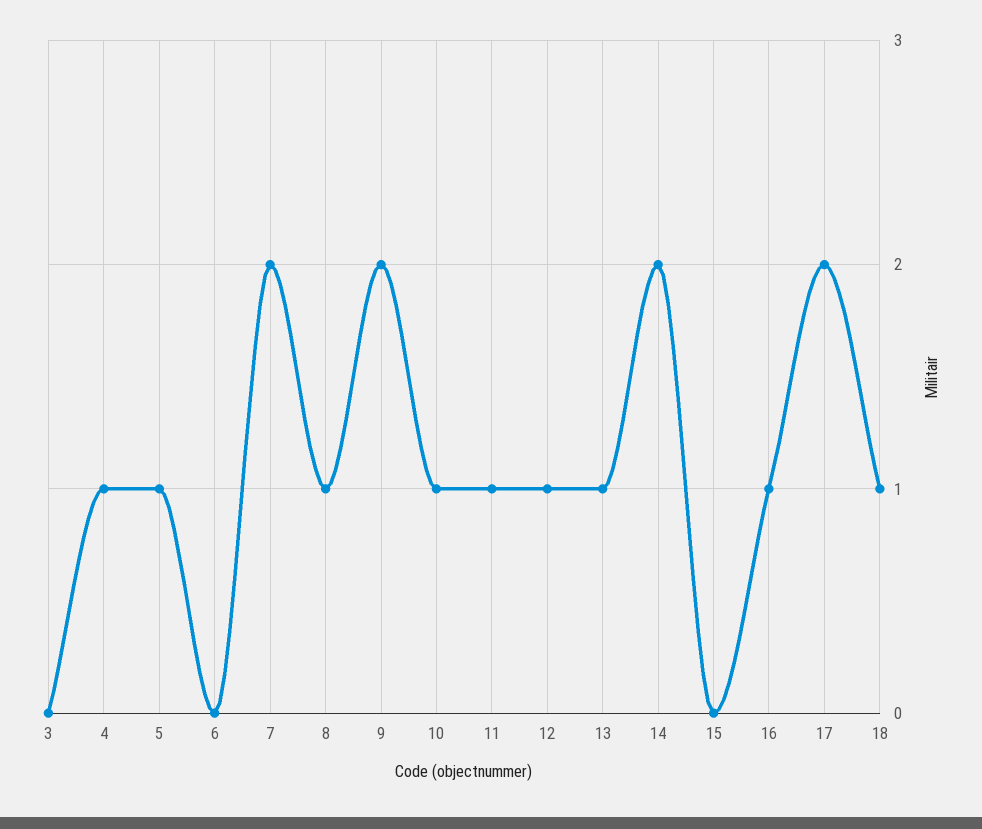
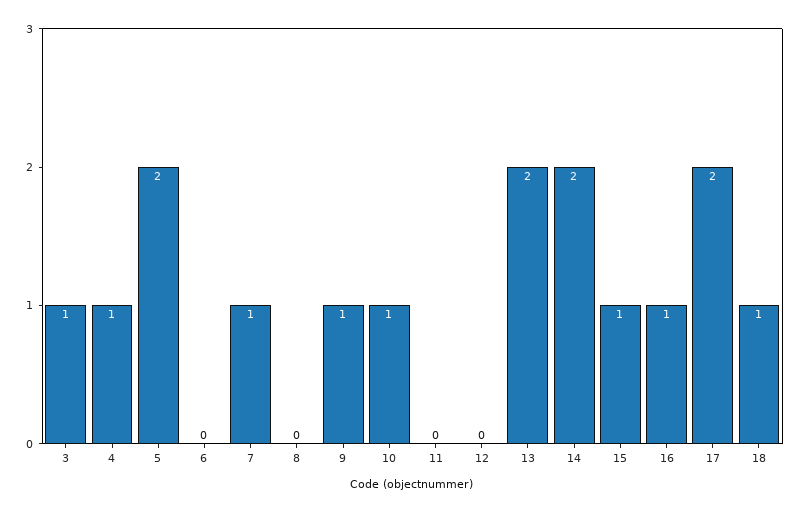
3: 0 -> 1
5: 1 -> 2
7: 2 -> 1
8: 1 -> 0
9: 2 -> 1
11: 1 -> 0
12: 1 -> 0
13: 1 -> 2
15: 0 -> 1

